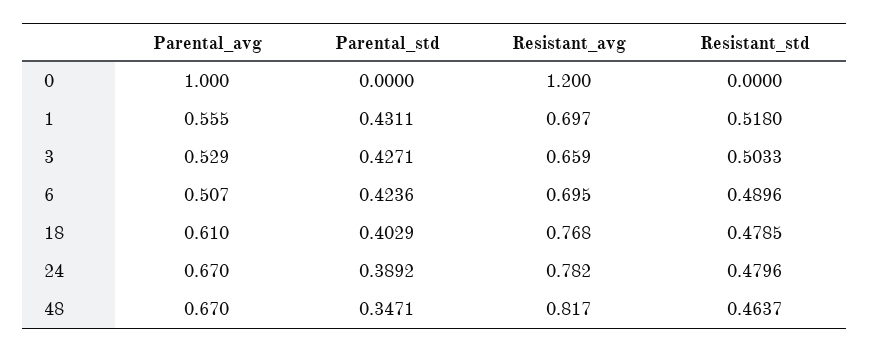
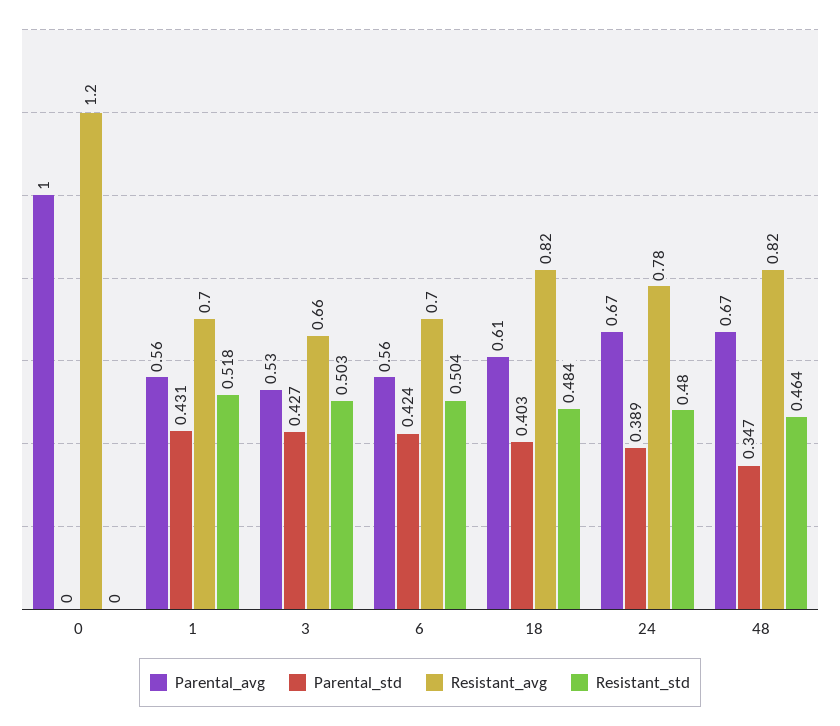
Parental_avg, 6: 0.507 -> 0.56
Resistant_std, 6: 0.4896 -> 0.504
Resistant_avg, 18: 0.768 -> 0.82
Resistant_std, 18: 0.4785 -> 0.484

